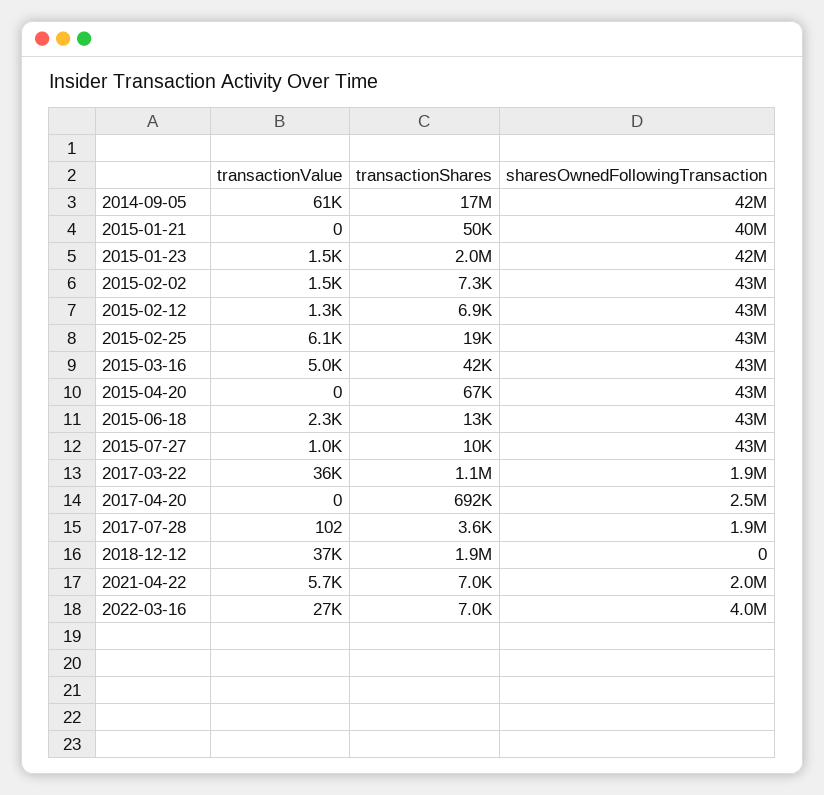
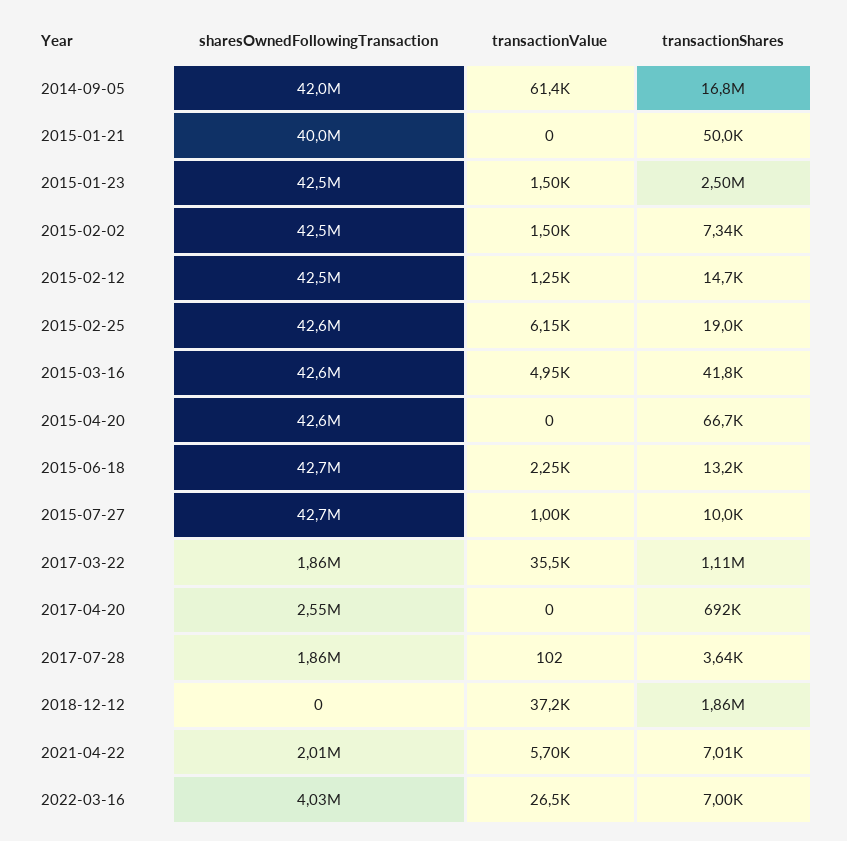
transactionShares, 2015-01-23: 2000000 -> 2500000
transactionShares, 2015-02-12: 6900 -> 14700

